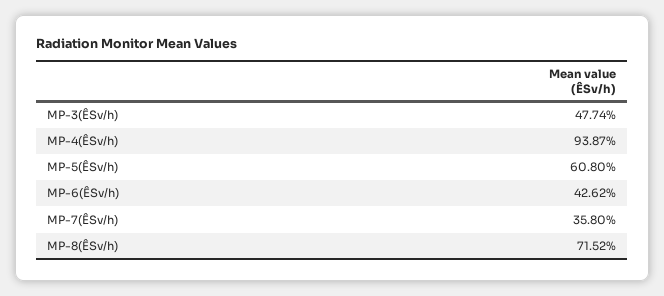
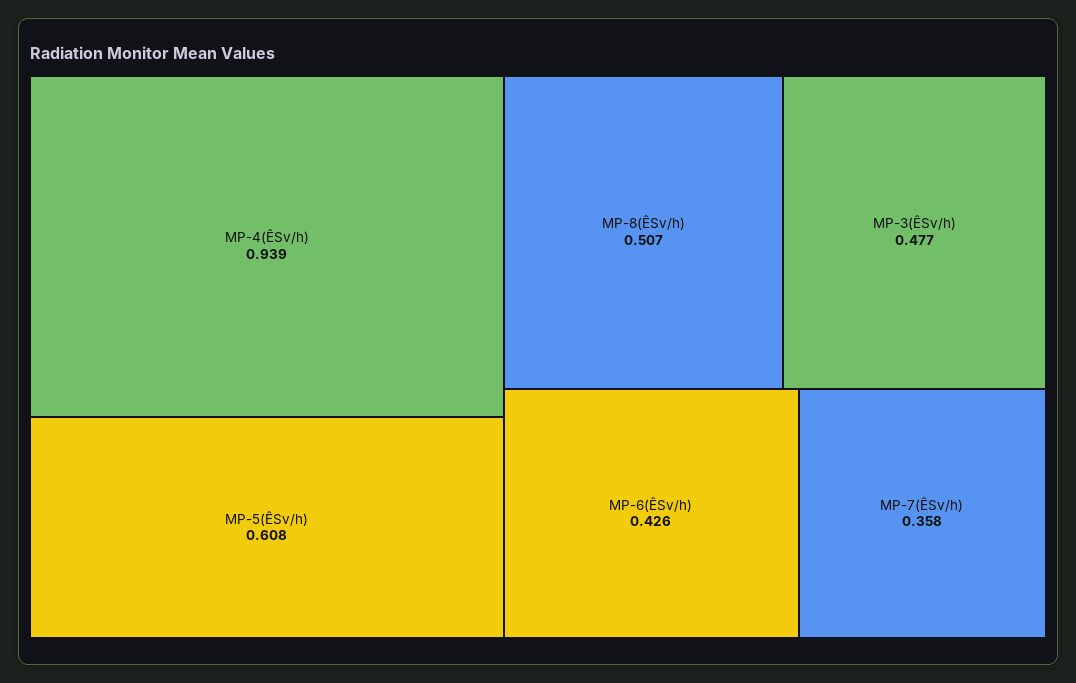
MP-8(ÊSv/h): 0.7152 -> 0.507

